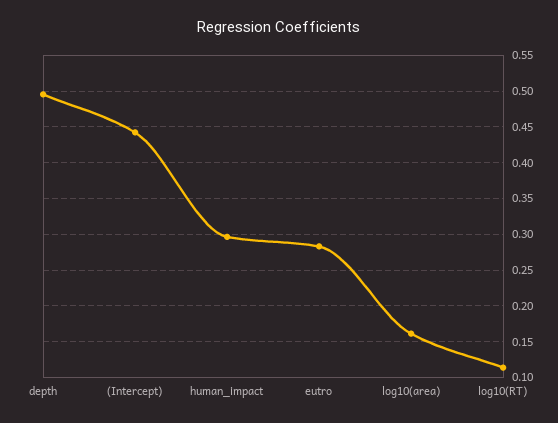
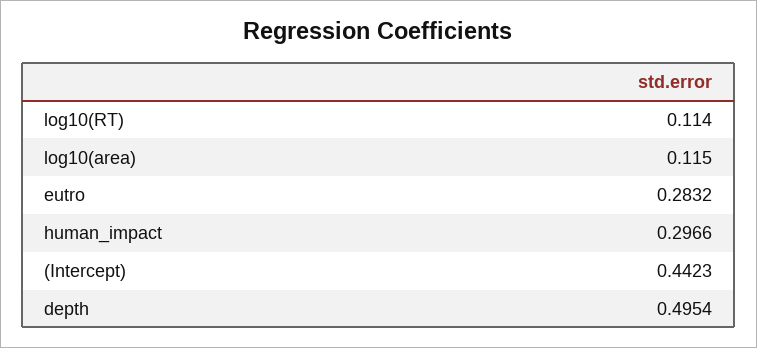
log10(area): 0.16 -> 0.115

